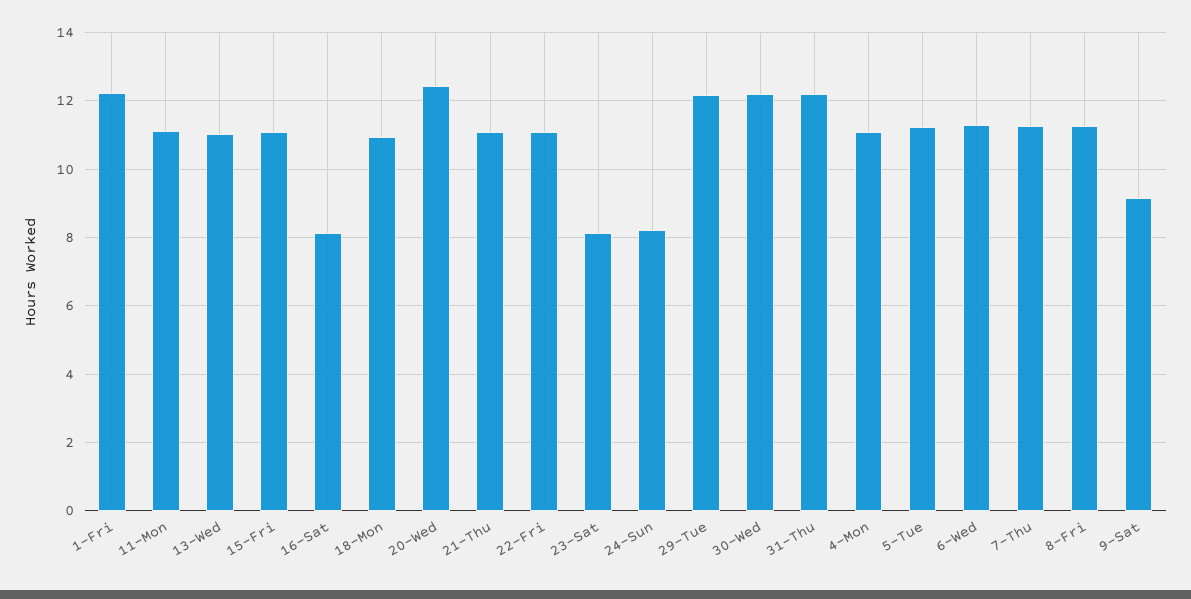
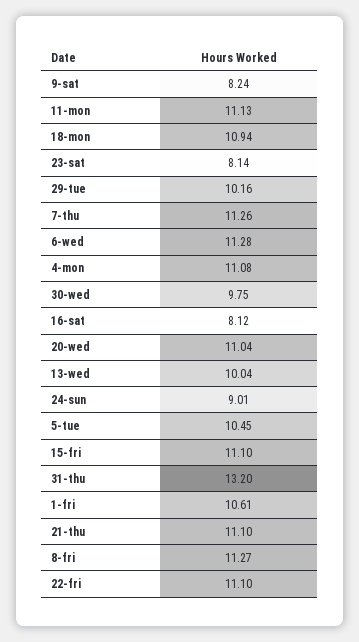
1-Fri: 12.2 -> 10.61
13-Wed: 11 -> 10.04
20-Wed: 12.4 -> 11.04
24-Sun: 8.2 -> 9.01
29-Tue: 12.2 -> 10.16
30-Wed: 12.2 -> 9.75
31-Thu: 12.2 -> 13.2
5-Tue: 11.2 -> 10.45
9-Sat: 9.2 -> 8.24

